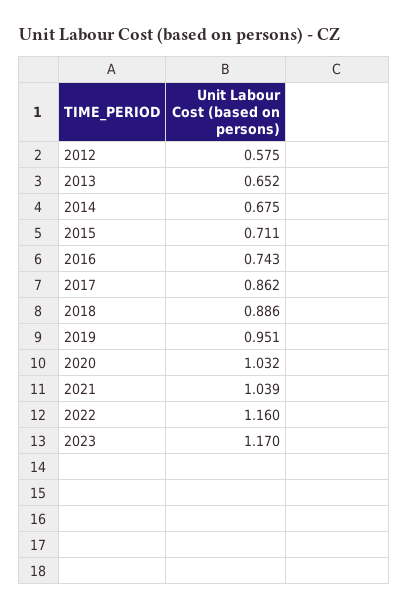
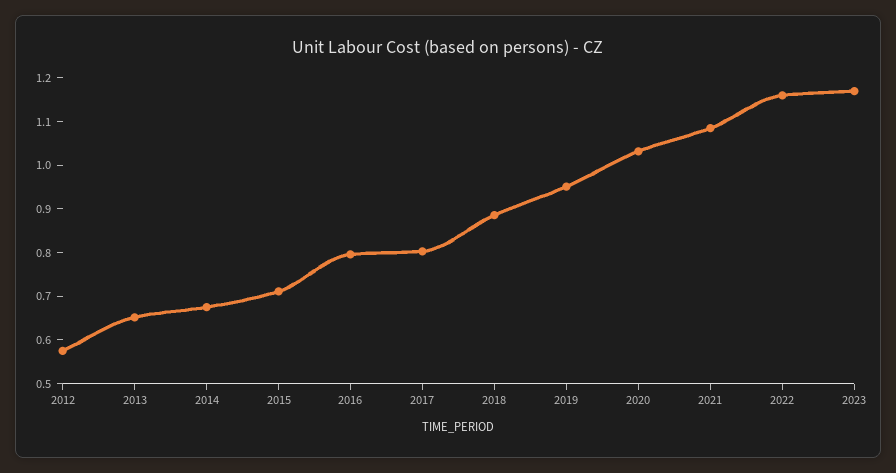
2016: 0.743 -> 0.8
2017: 0.862 -> 0.8
2021: 1.039 -> 1.08

